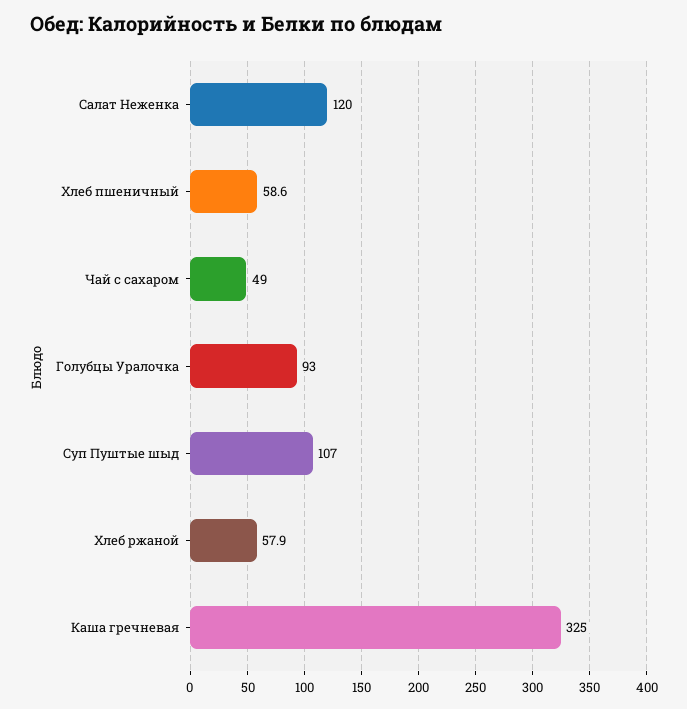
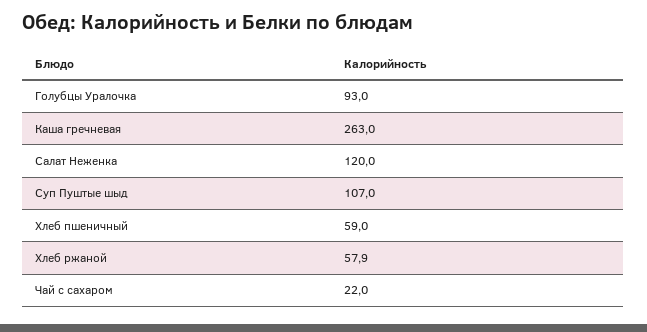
Хлеб пшеничный: 58.6 -> 59
Чай с сахаром: 49 -> 22
Каша гречневая: 325 -> 263

